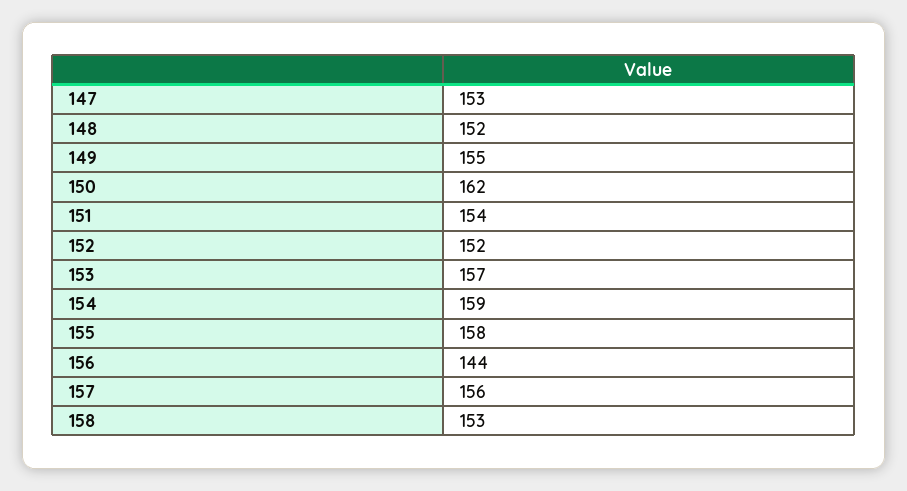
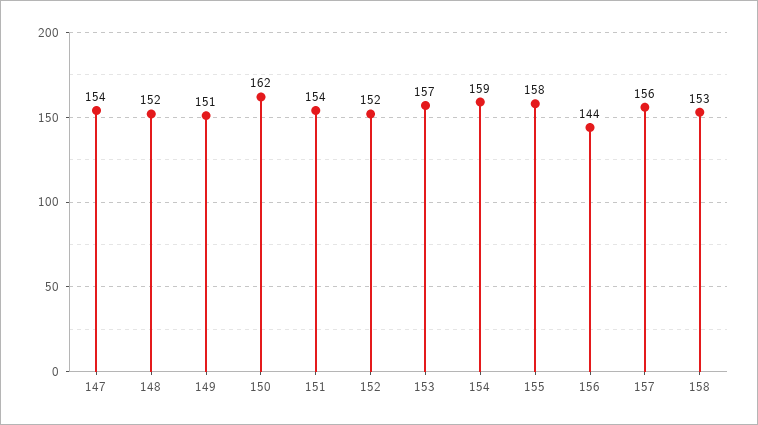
147: 153 -> 154
149: 155 -> 151

